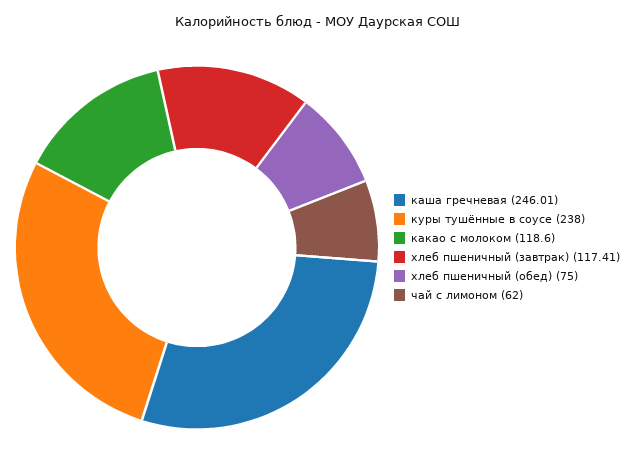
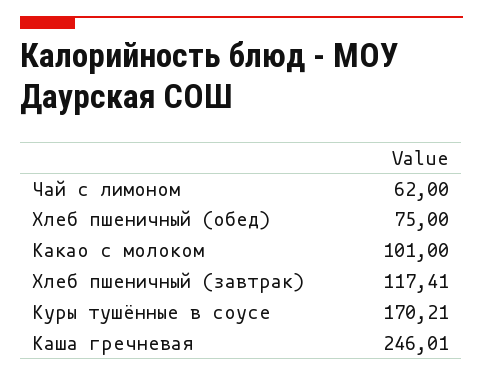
куры тушённые в соусе: 238 -> 170.21
какао с молоком: 118.6 -> 101

